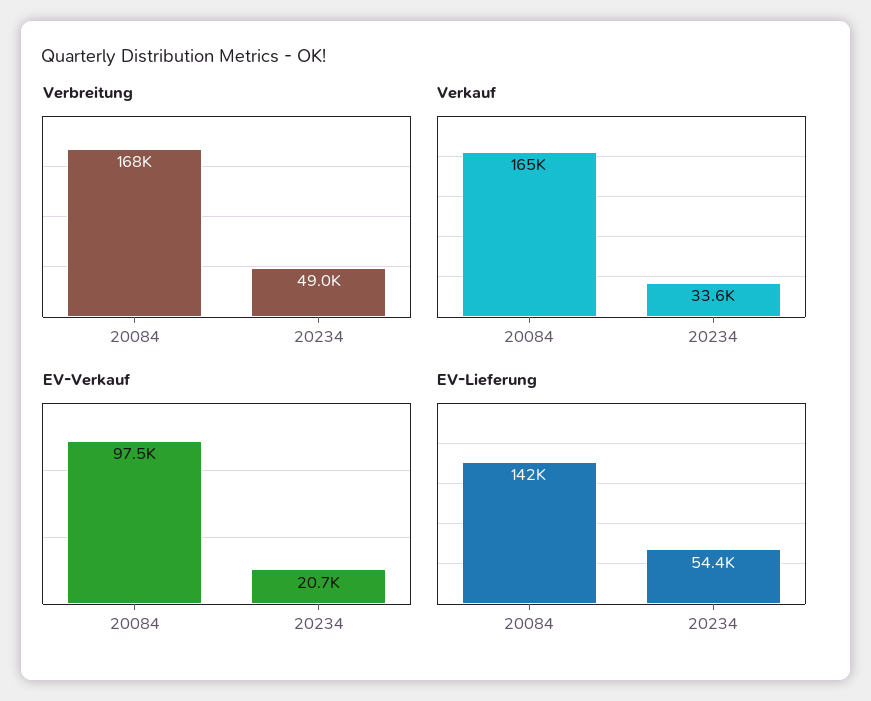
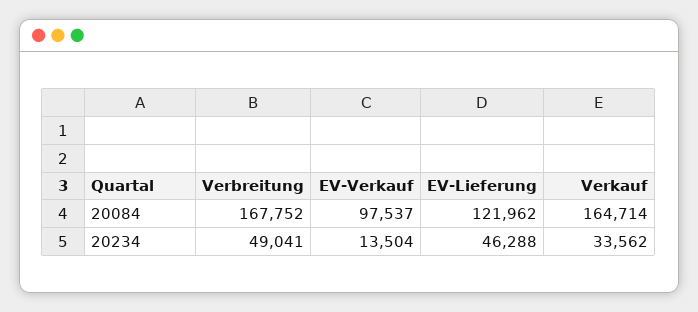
EV-Verkauf, 20234: 20700 -> 13504
EV-Lieferung, 20084: 142000 -> 121962
EV-Lieferung, 20234: 54400 -> 46288

